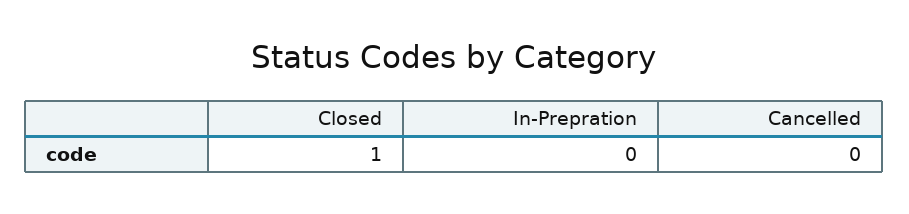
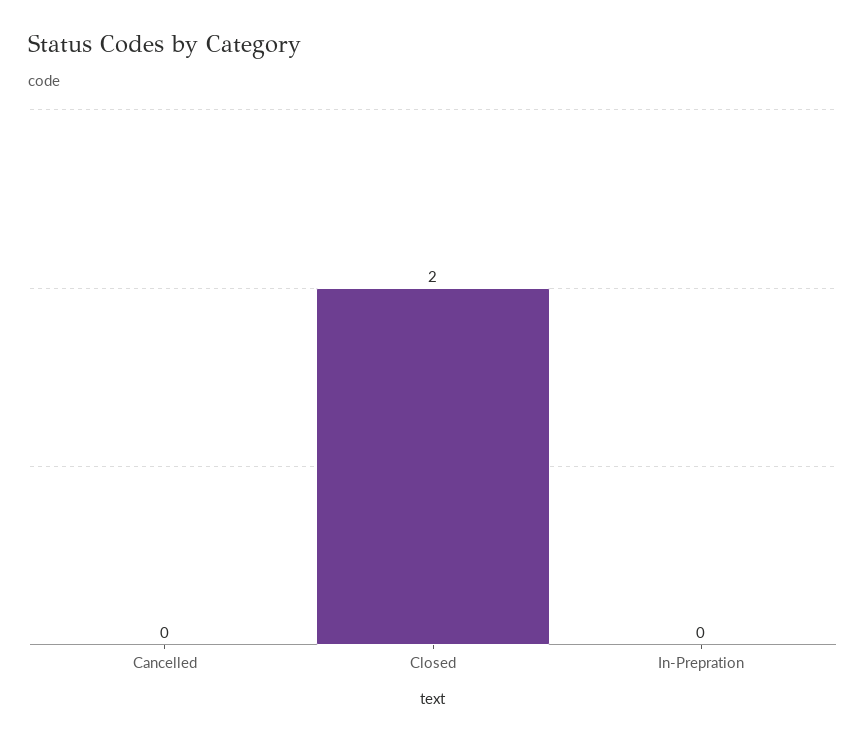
Closed: 1 -> 2

